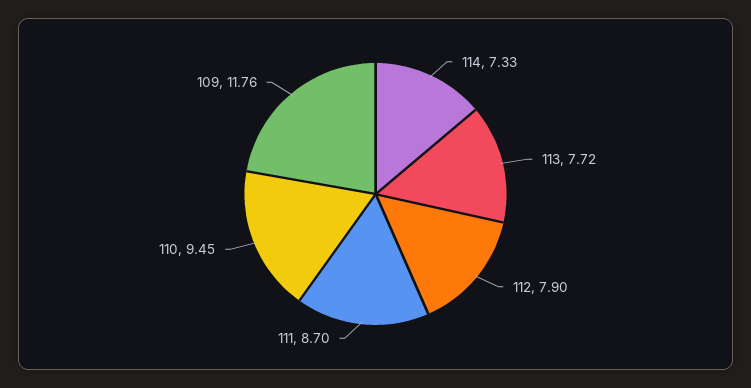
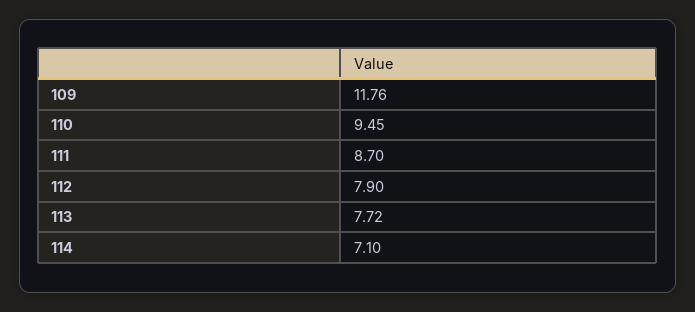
114: 7.33 -> 7.1

